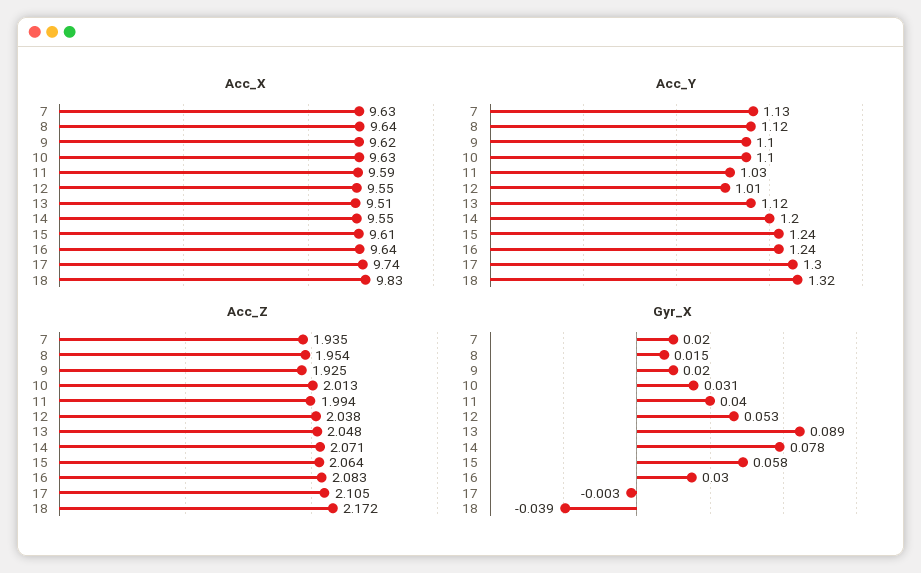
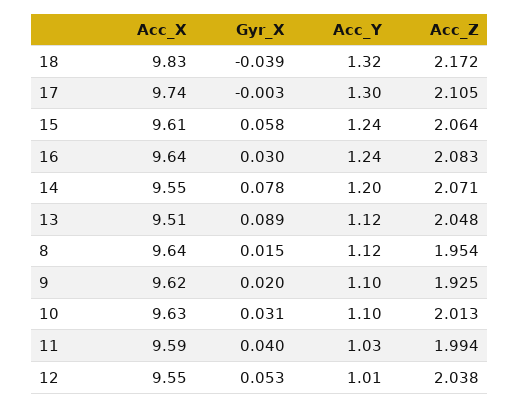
Acc_X, 7: 9.63 -> none
Acc_Y, 7: 1.13 -> none
Acc_Z, 7: 1.935 -> none
Gyr_X, 7: 0.02 -> none

